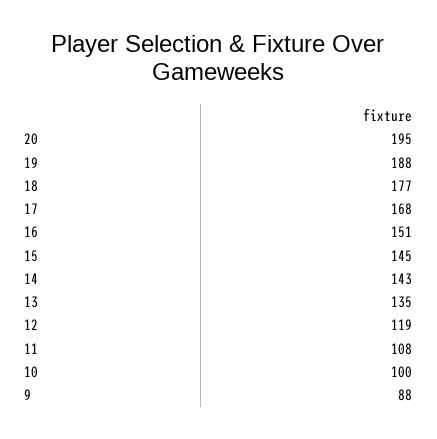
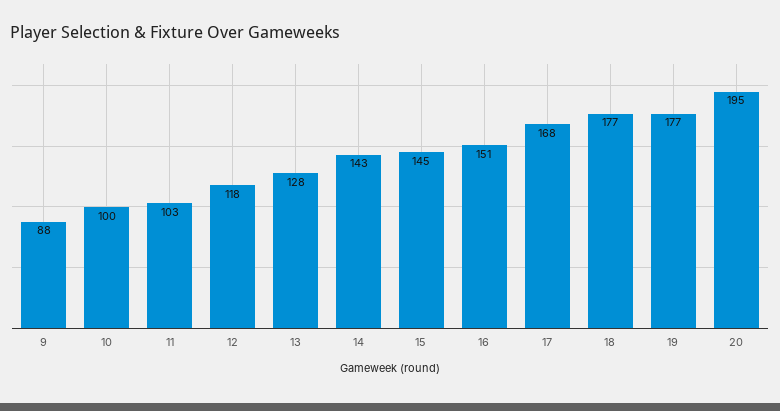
19: 188 -> 177
13: 135 -> 128
12: 119 -> 118
11: 108 -> 103

